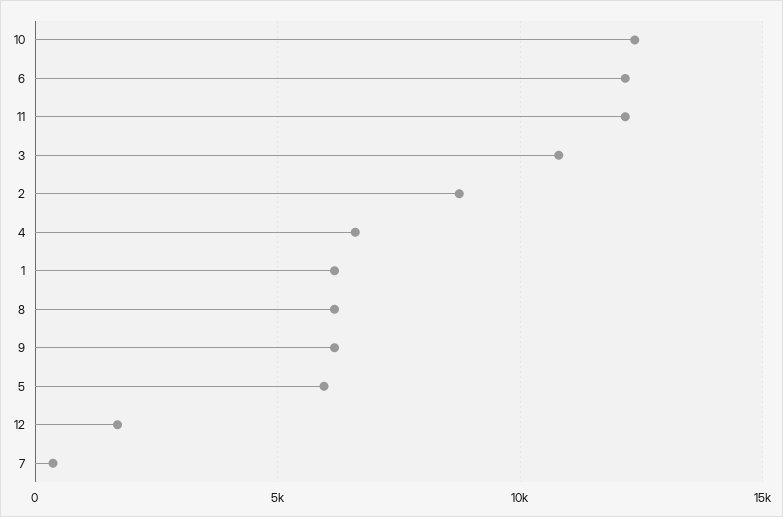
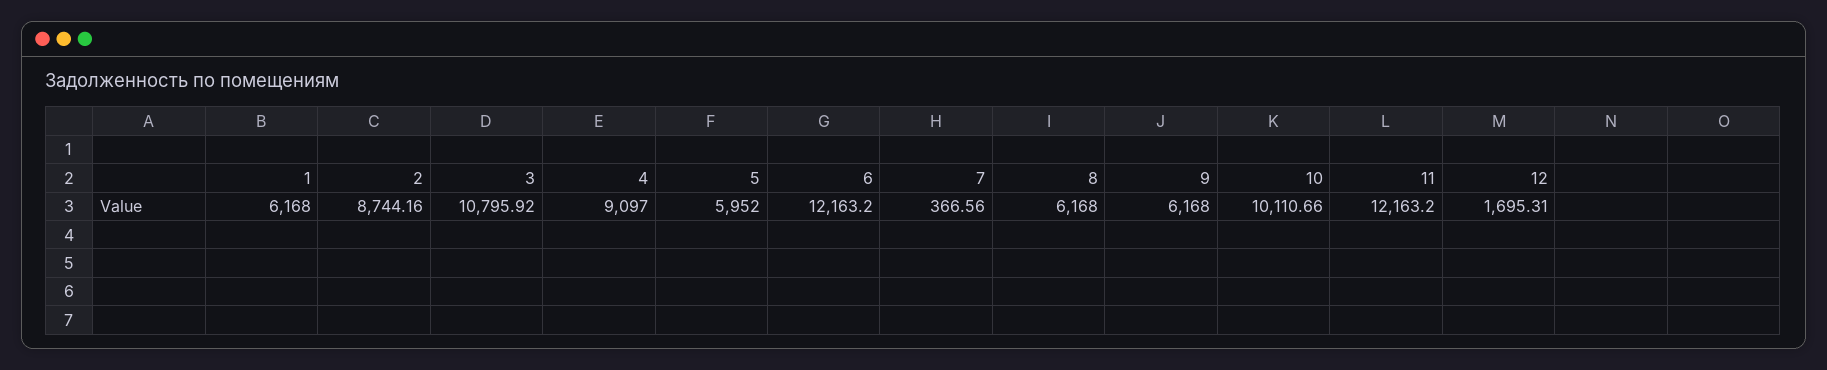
10: 12500 -> 10110.66
4: 6500 -> 9097

